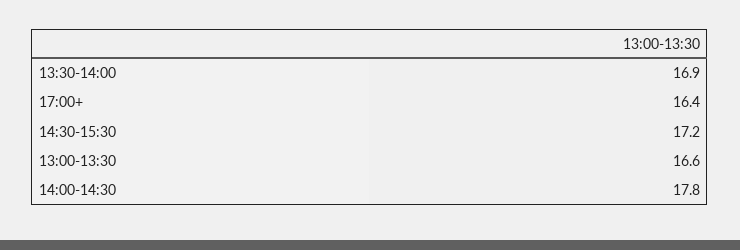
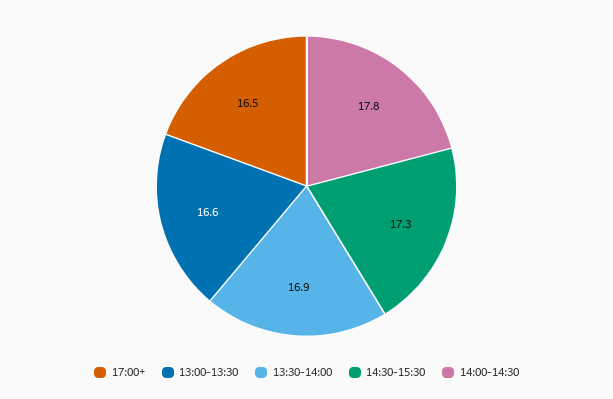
17:00+: 16.4 -> 16.5
14:30-15:30: 17.2 -> 17.3

